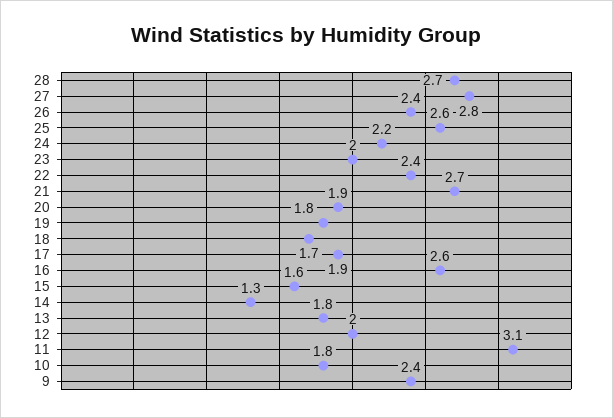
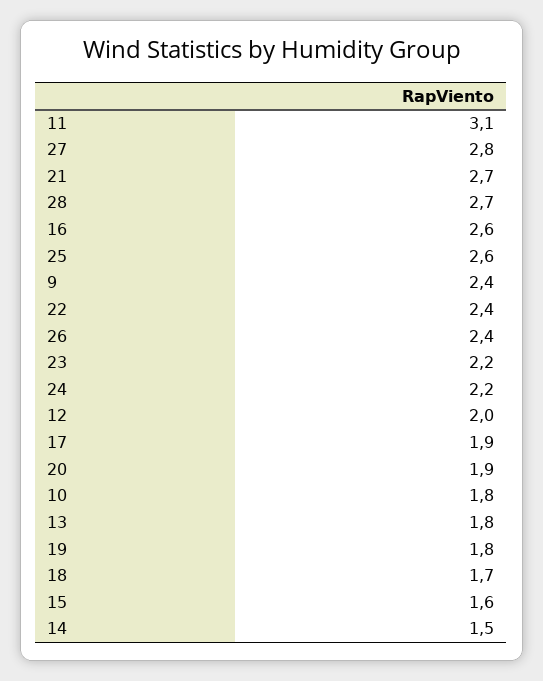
23: 2 -> 2.2
14: 1.3 -> 1.5

